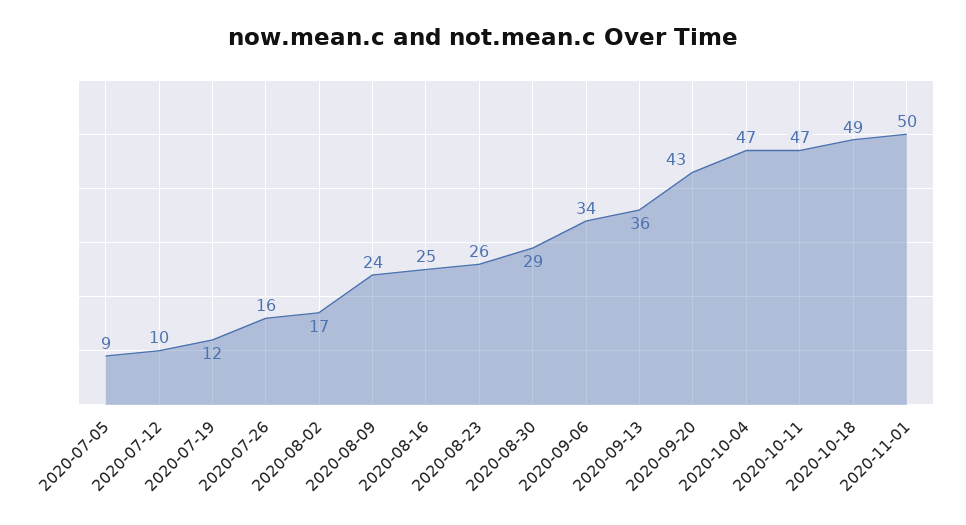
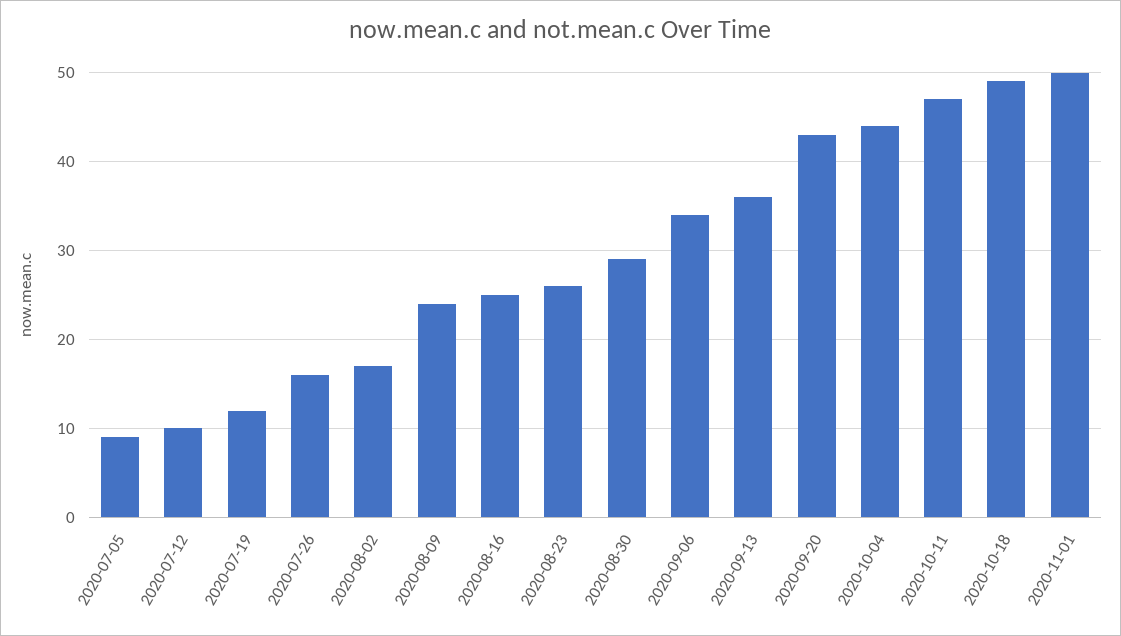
2020-10-04: 47 -> 44

